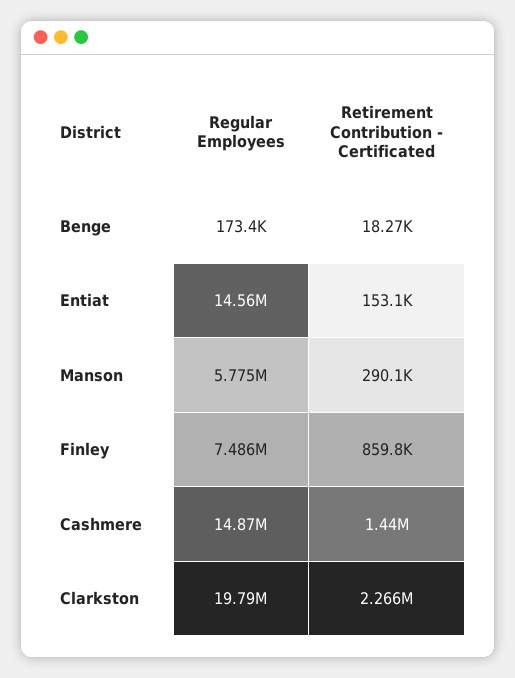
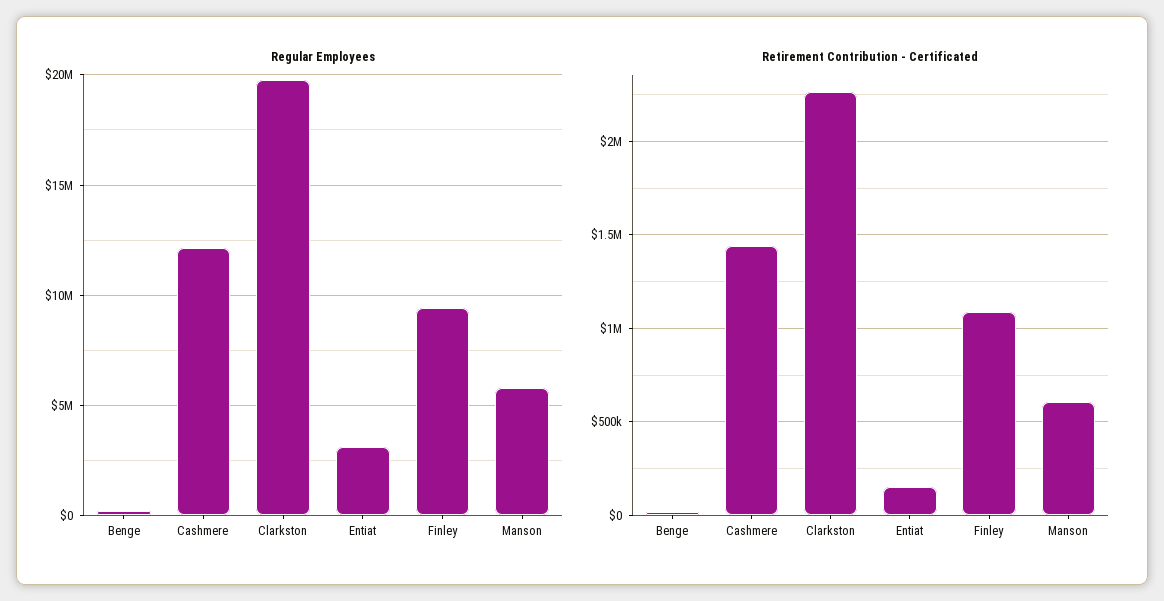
Regular Employees, Entiat: 14560000 -> 3000000
Retirement Contribution - Certificated, Manson: 290100 -> 600000
Regular Employees, Finley: 7486000 -> 9500000
Retirement Contribution - Certificated, Finley: 859800 -> 1100000
Regular Employees, Cashmere: 14870000 -> 12000000

